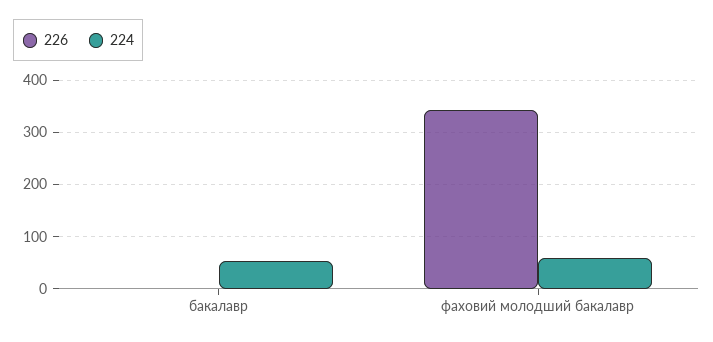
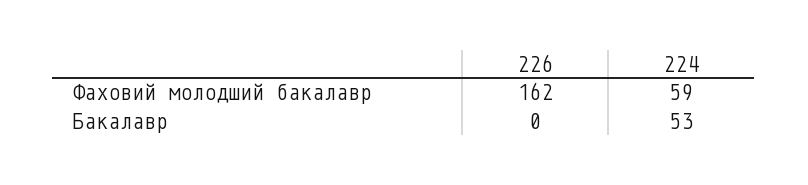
226, фаховий молодший бакалавр: 340 -> 162

